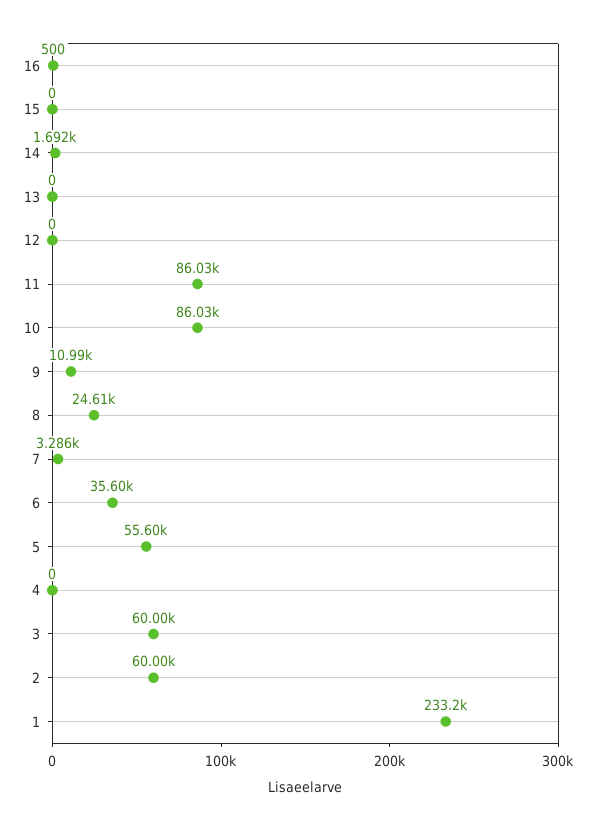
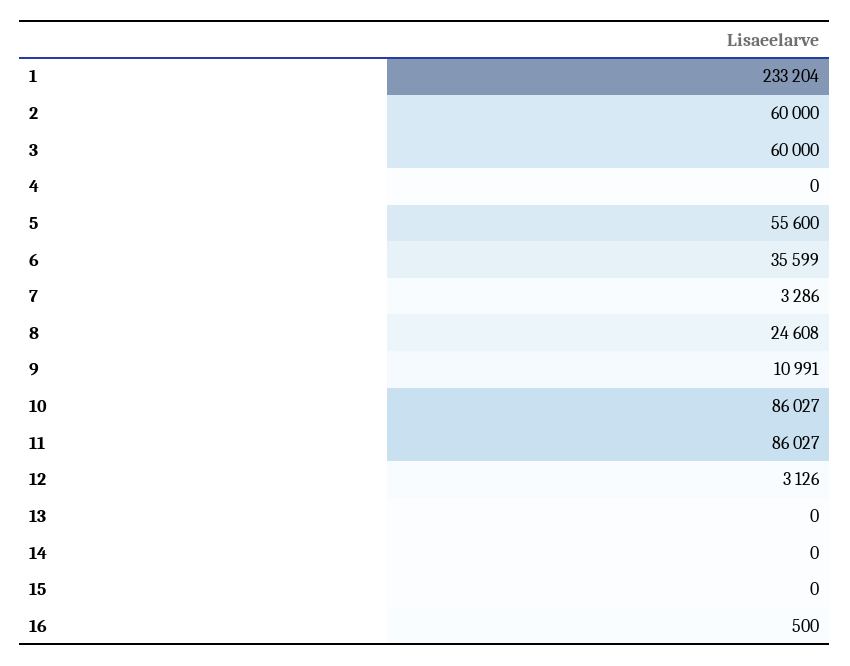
14: 1692 -> 0
12: 0 -> 3126

